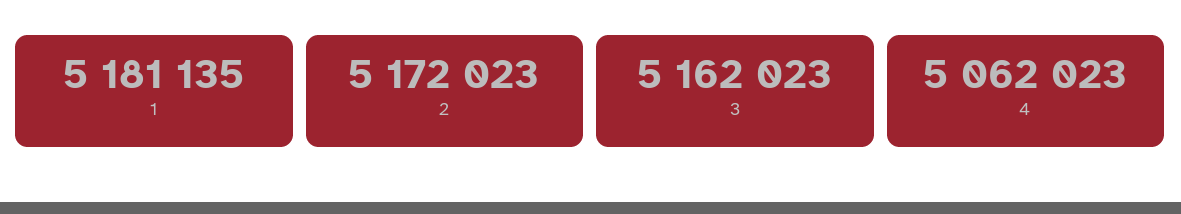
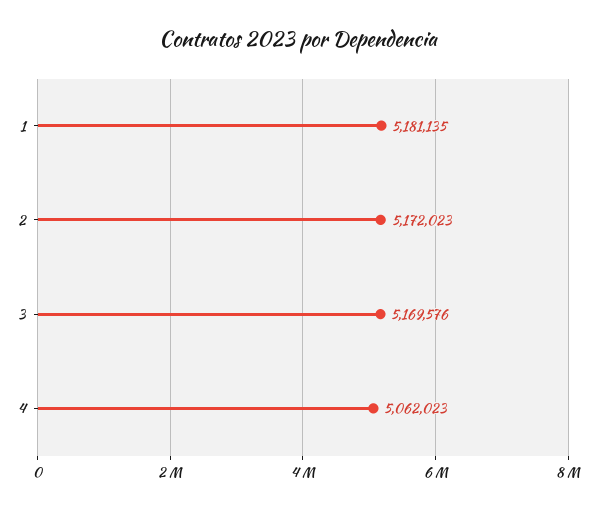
3: 5162023 -> 5169576

